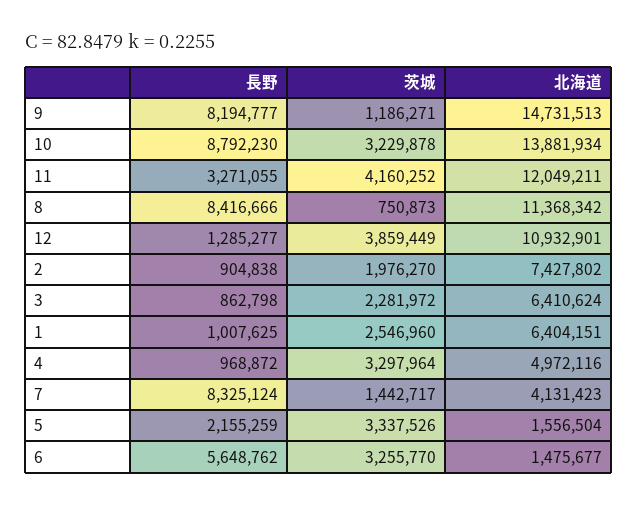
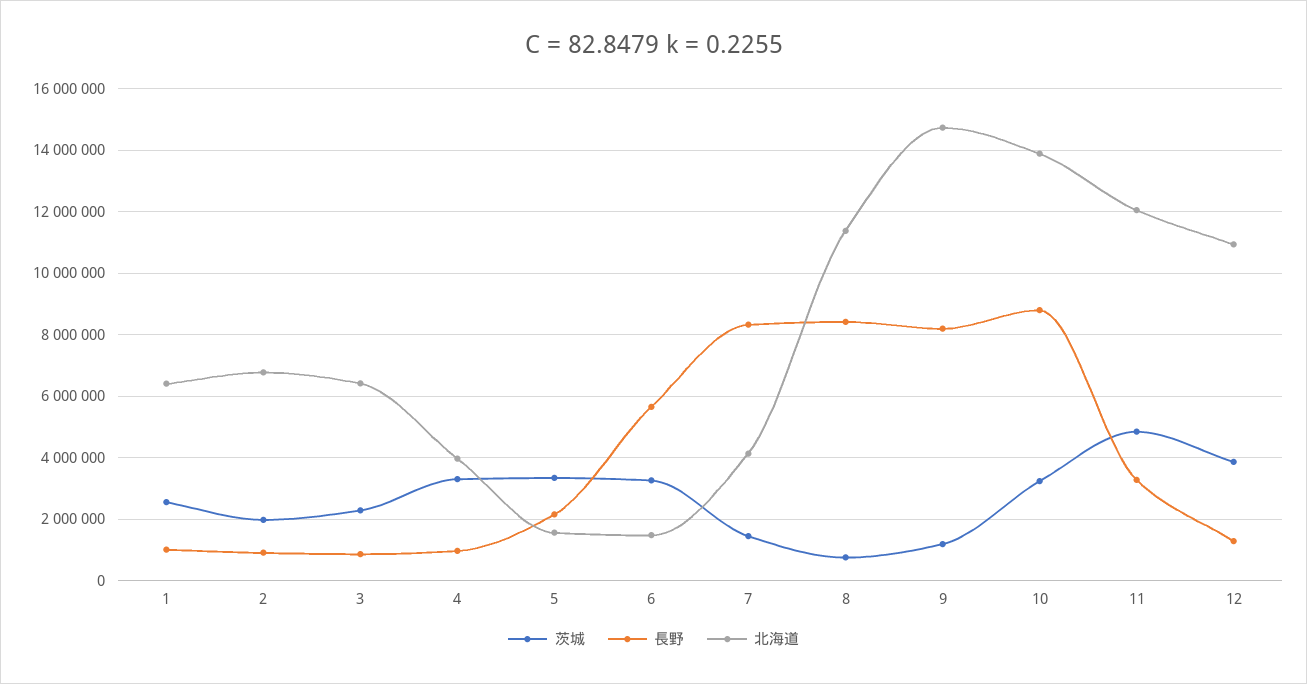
茨城, 11: 4160252 -> 4800000
北海道, 2: 7427802 -> 6800000
北海道, 4: 4972116 -> 4000000

